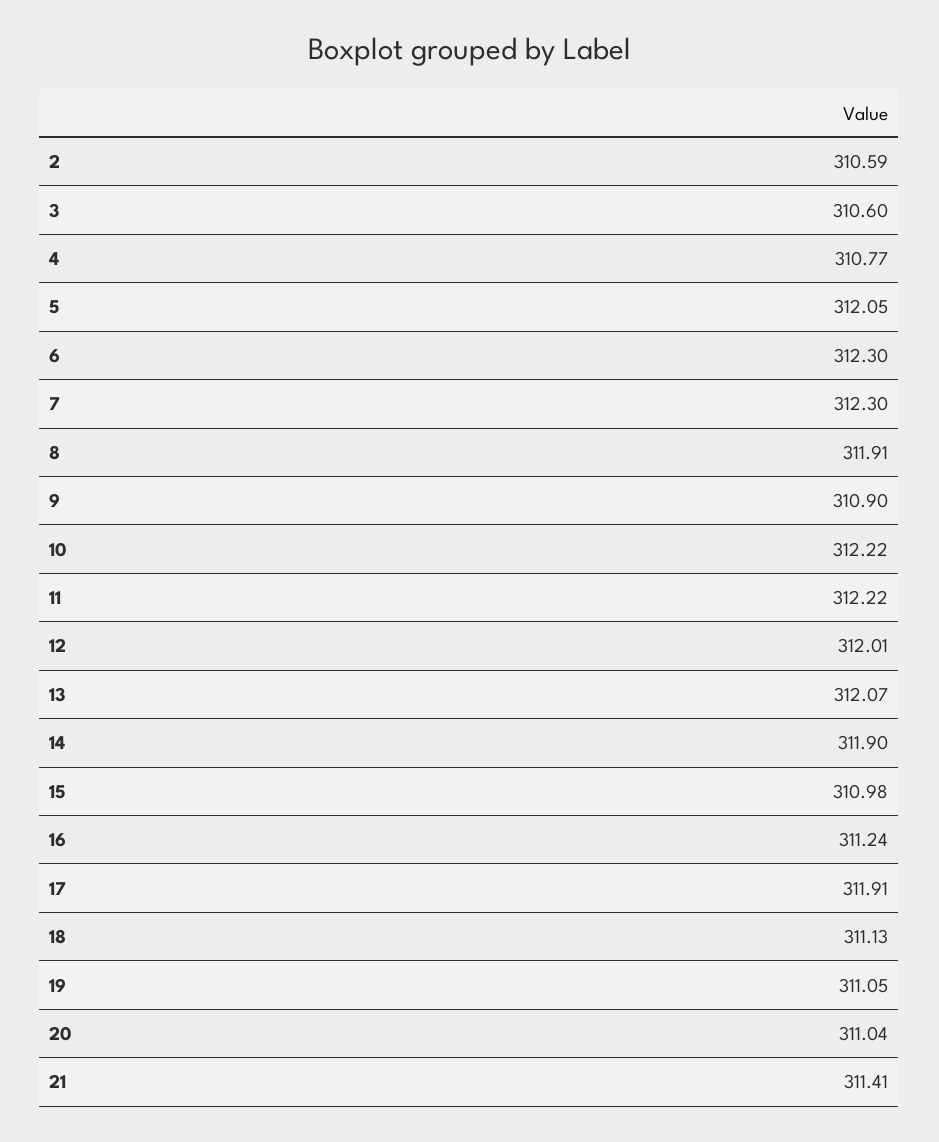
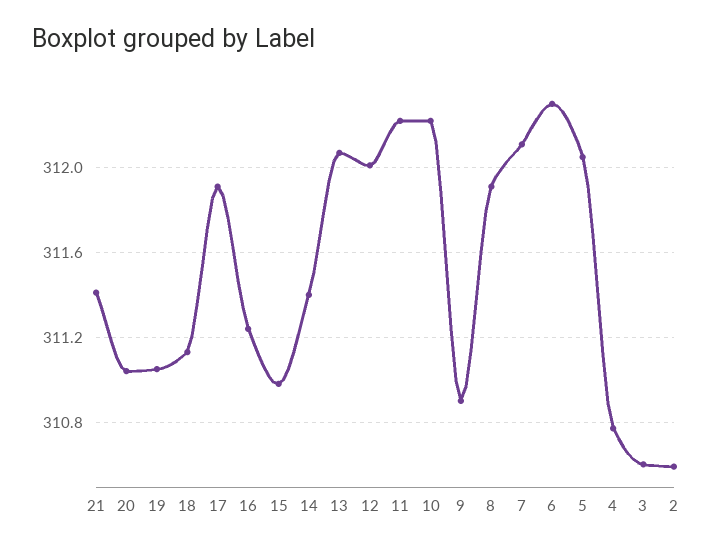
7: 312.3 -> 312.1
14: 311.9 -> 311.4

